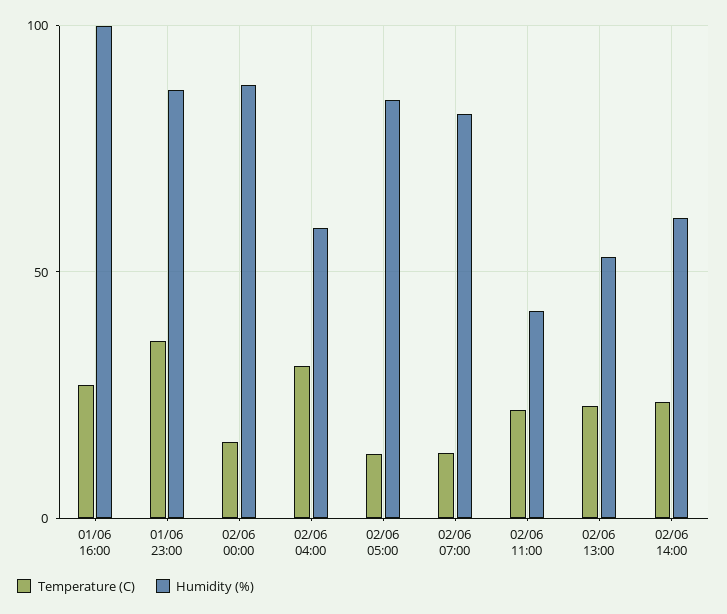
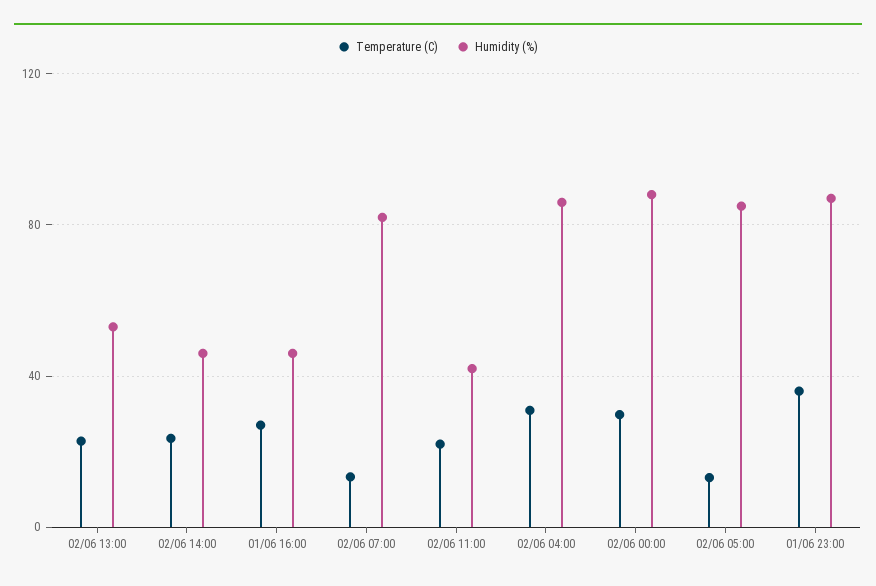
Humidity (%), 01/06 16:00: 100 -> 45
Temperature (C), 02/06 00:00: 15 -> 30
Humidity (%), 02/06 04:00: 60 -> 85
Humidity (%), 02/06 14:00: 60 -> 45

